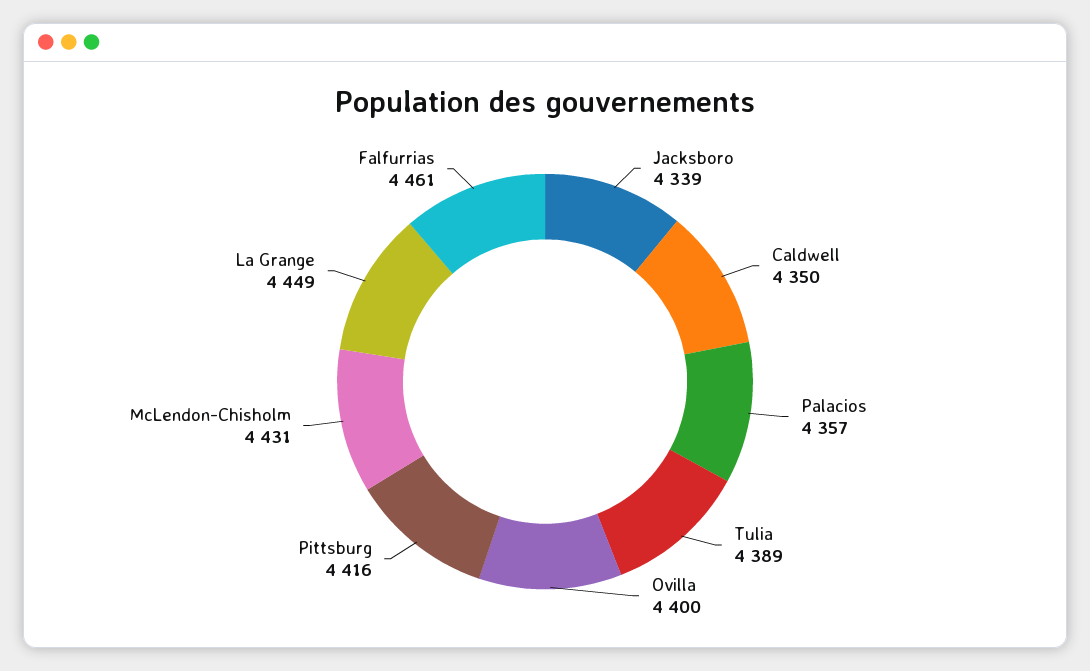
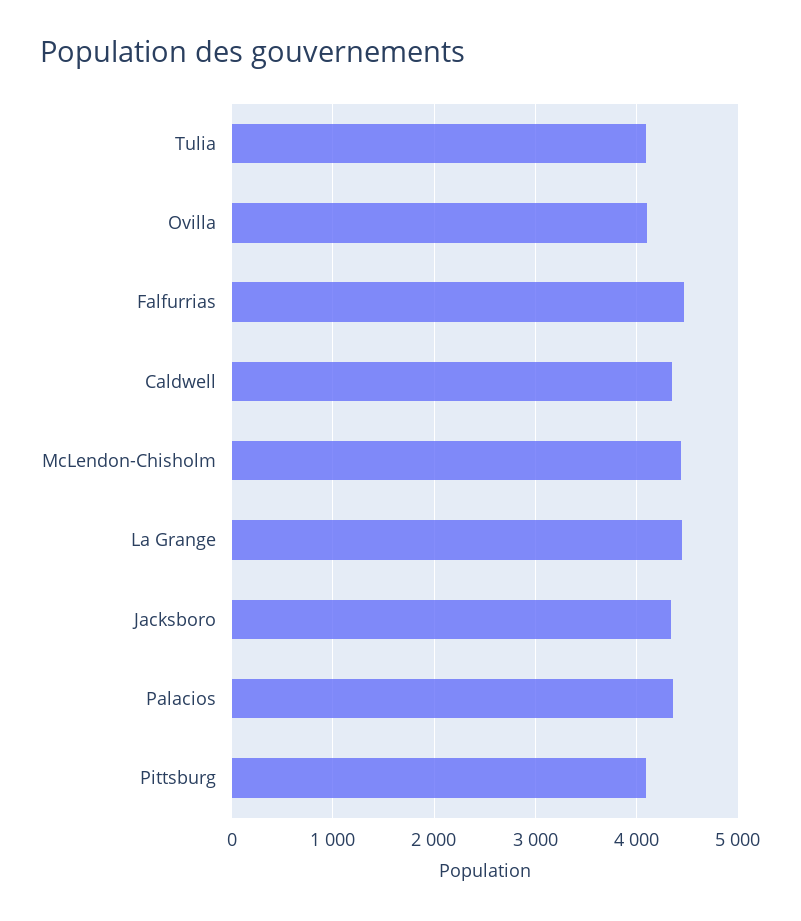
Tulia: 4389 -> 4100
Ovilla: 4400 -> 4100
Pittsburg: 4416 -> 4100

